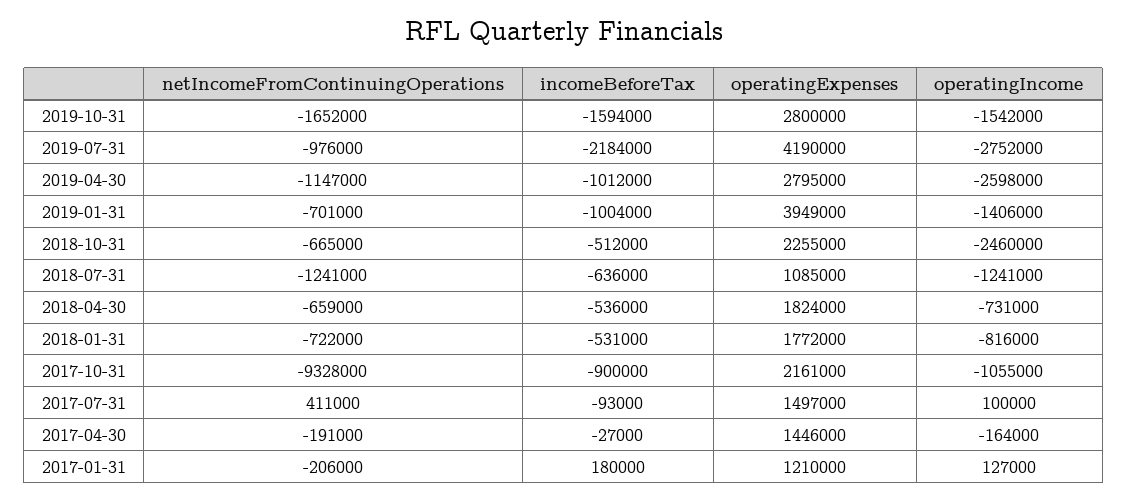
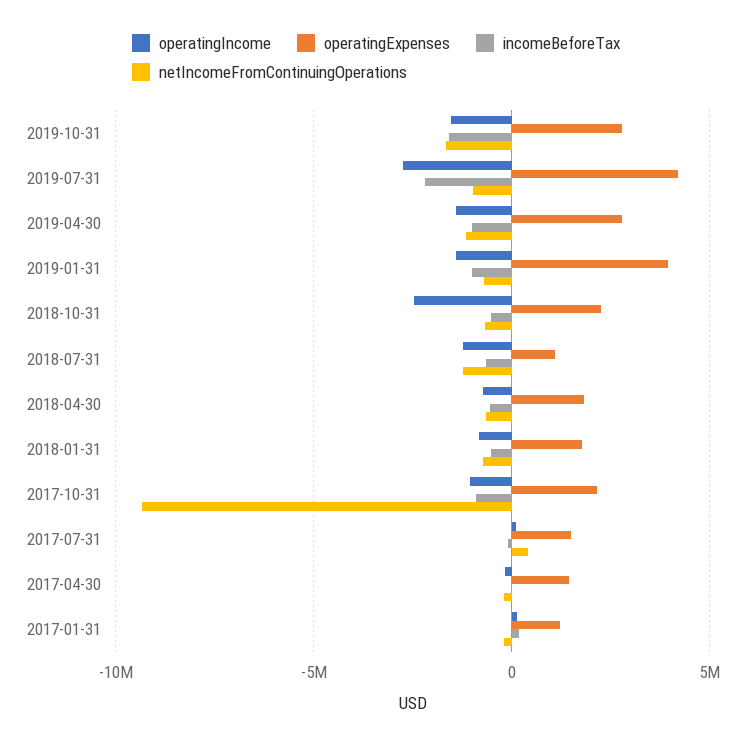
operatingIncome, 2019-04-30: -2598000 -> -1500000

